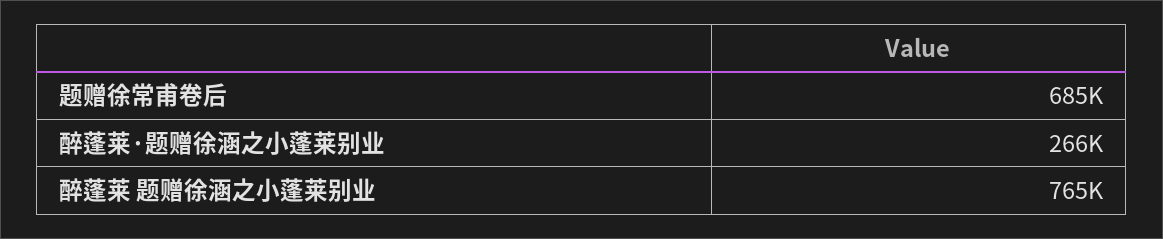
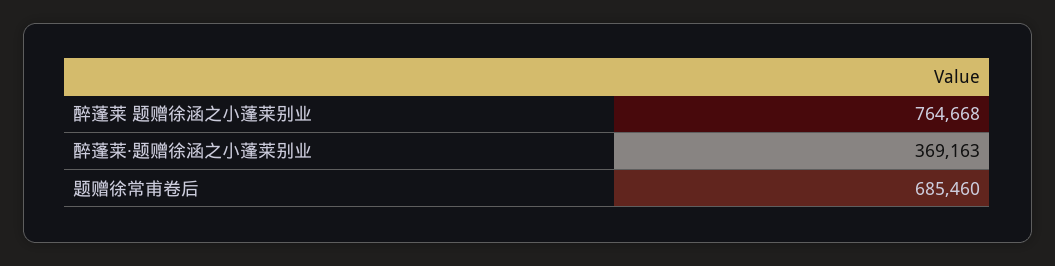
醉蓬莱·题赠徐涵之小蓬莱别业: 266000 -> 369163

